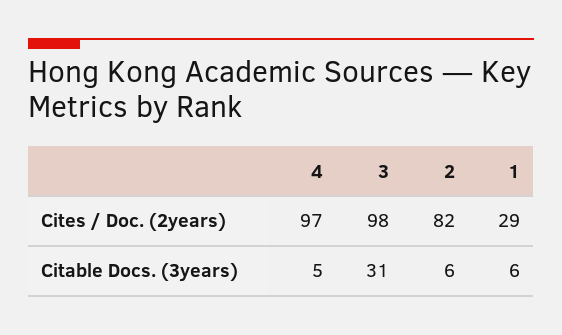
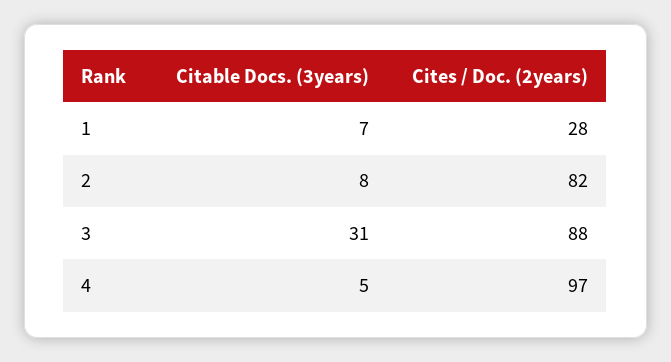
3, Cites / Doc. (2years): 98 -> 88
1, Cites / Doc. (2years): 29 -> 28
2, Citable Docs. (3years): 6 -> 8
1, Citable Docs. (3years): 6 -> 7

